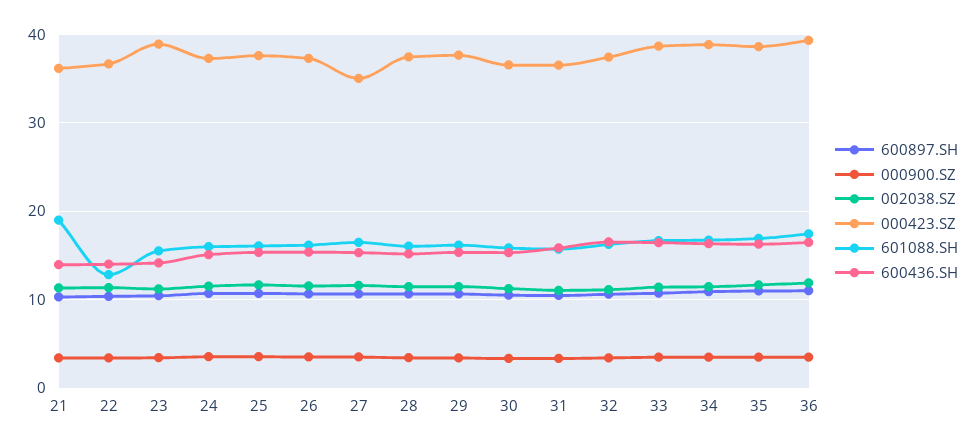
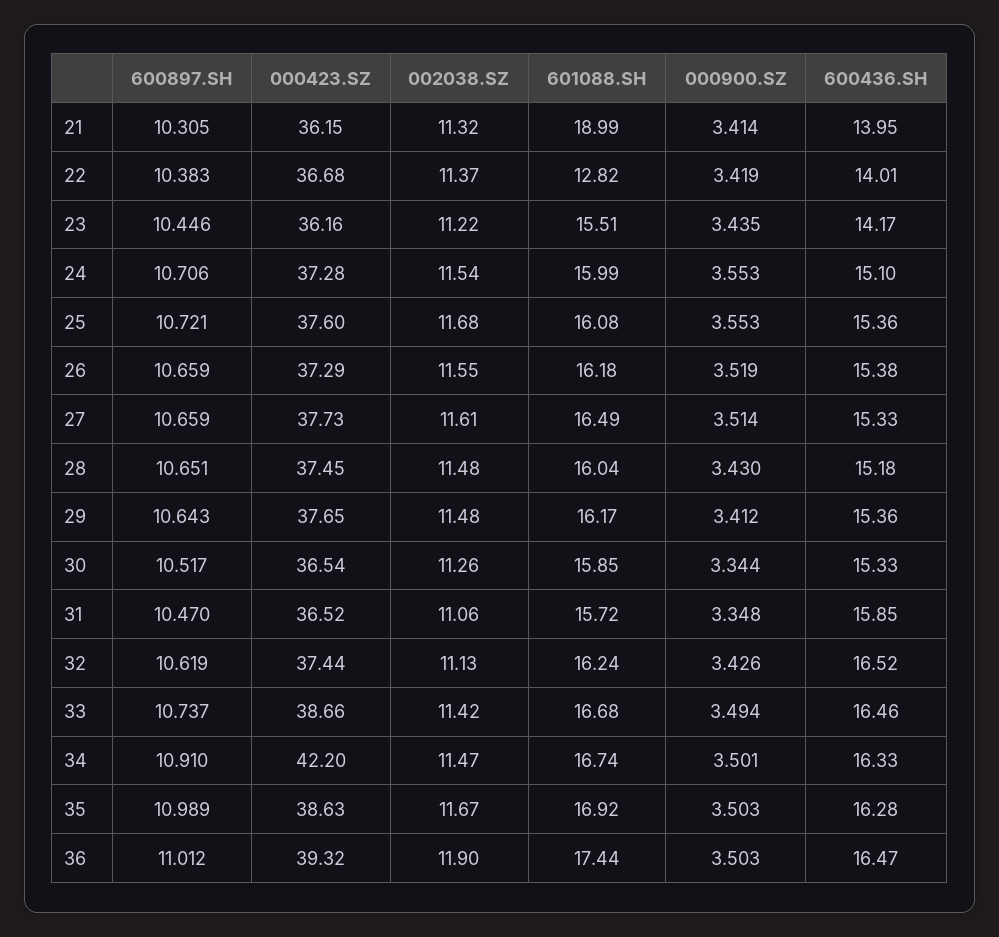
000423.SZ, 23: 39 -> 36.16
000423.SZ, 27: 35 -> 37.73
000423.SZ, 34: 39 -> 42.2

